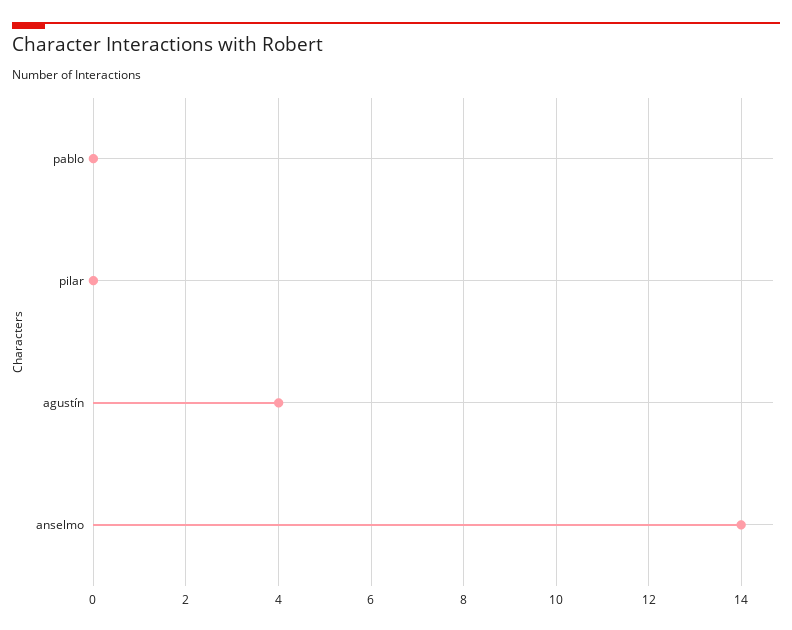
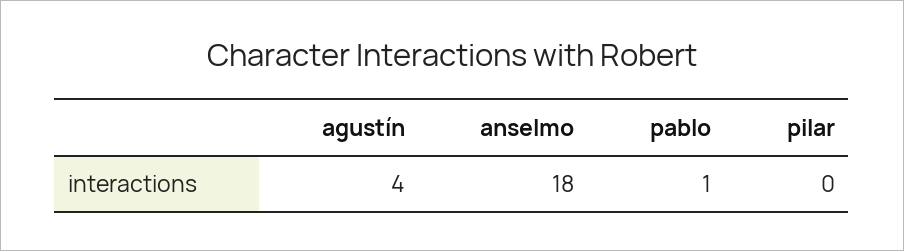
pablo: 0 -> 1
anselmo: 14 -> 18

